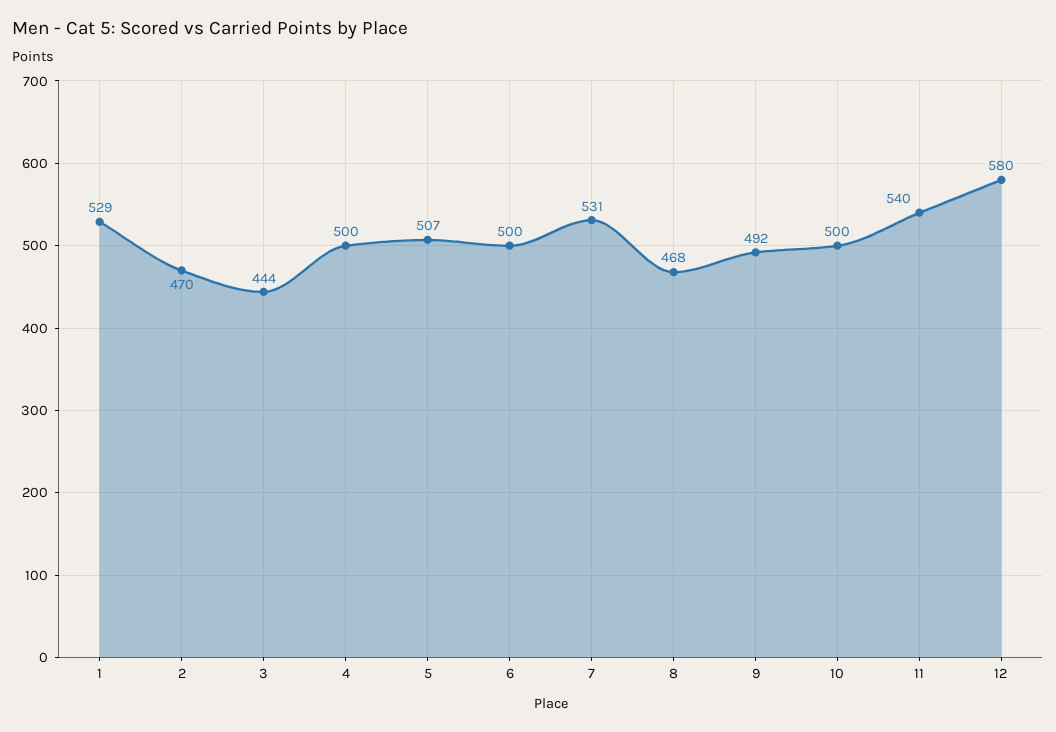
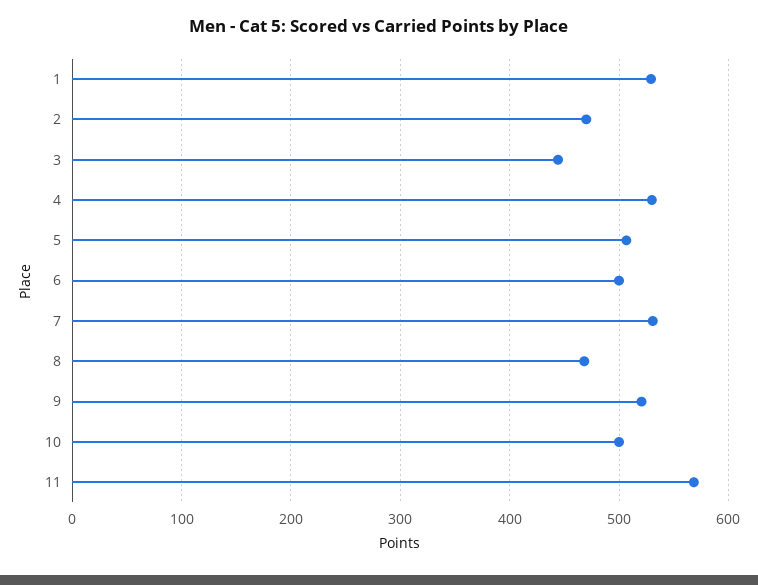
4: 500 -> 530
9: 492 -> 520
11: 540 -> 570
12: 580 -> none

